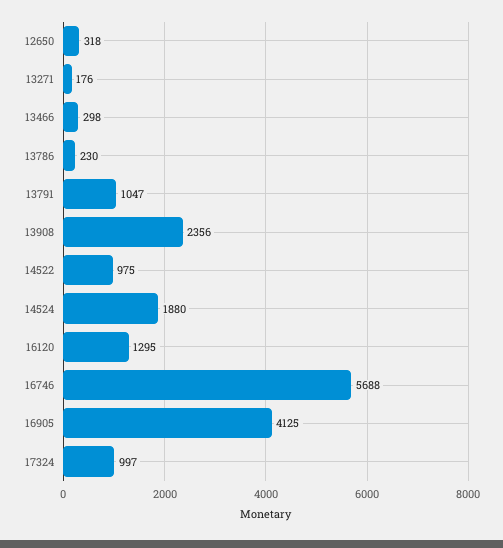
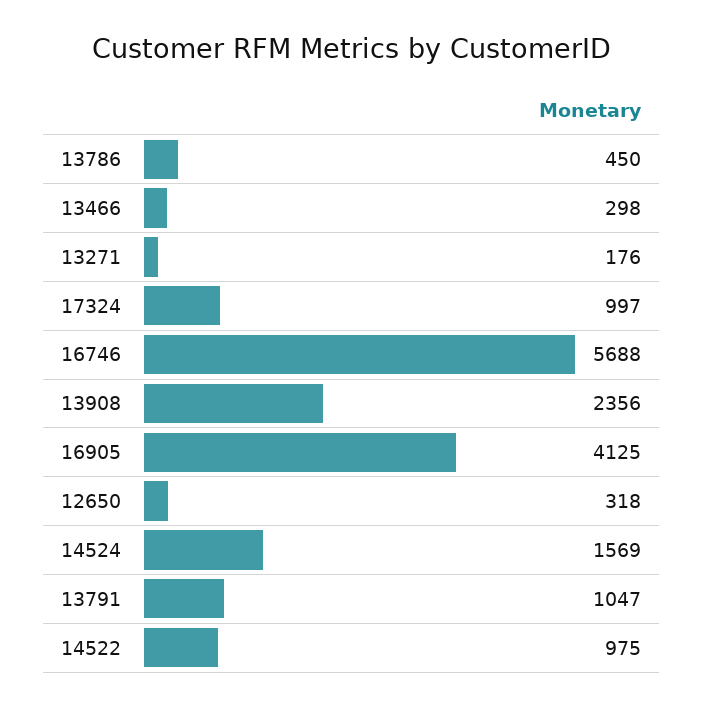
13786: 230 -> 450
14524: 1880 -> 1569
16120: 1295 -> none

